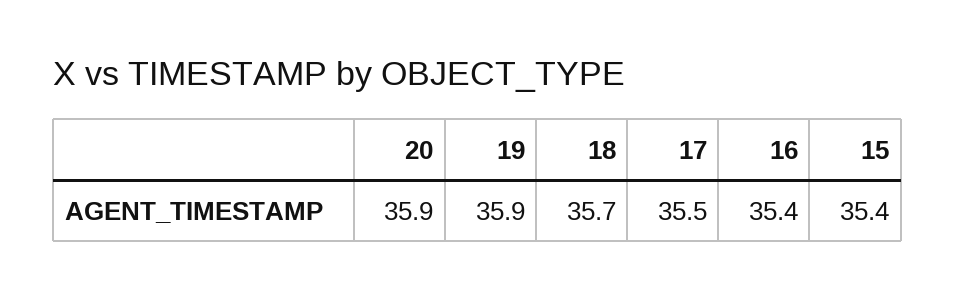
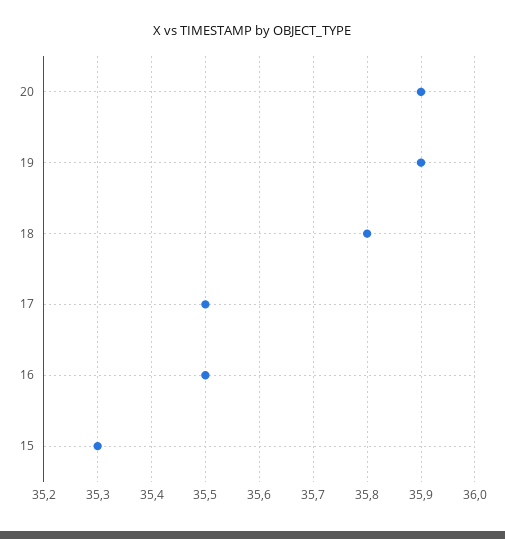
18: 35.7 -> 35.8
16: 35.4 -> 35.5
15: 35.4 -> 35.3

